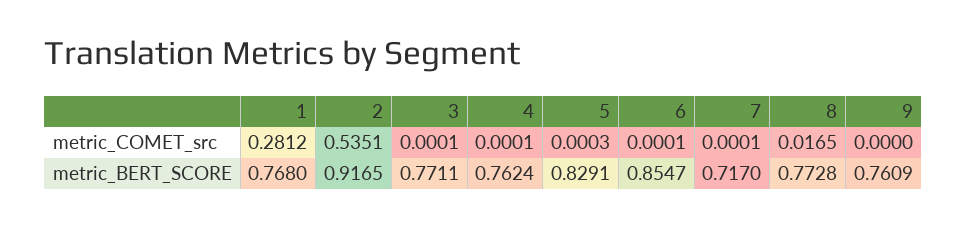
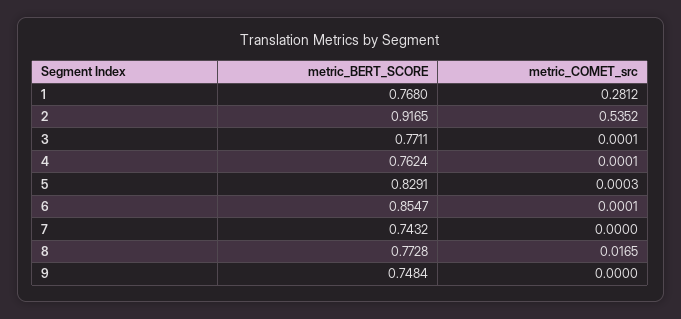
2, metric_COMET_src: 0.5351 -> 0.5352
7, metric_COMET_src: 0.0001 -> 0
7, metric_BERT_SCORE: 0.717 -> 0.7432
9, metric_BERT_SCORE: 0.7609 -> 0.7484

